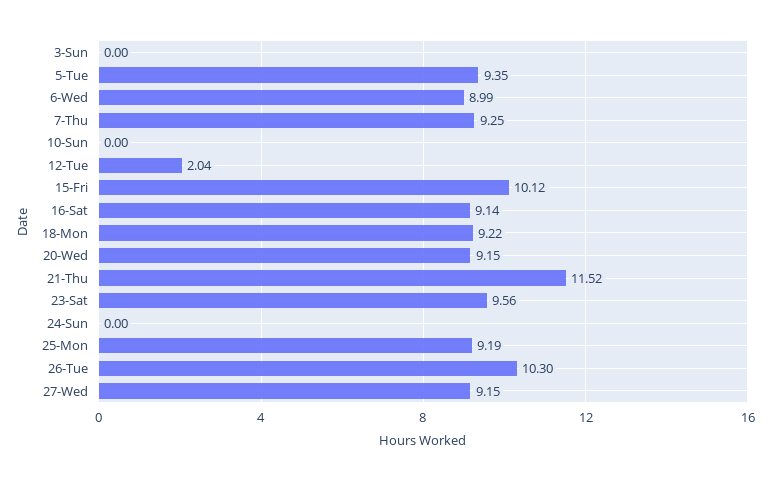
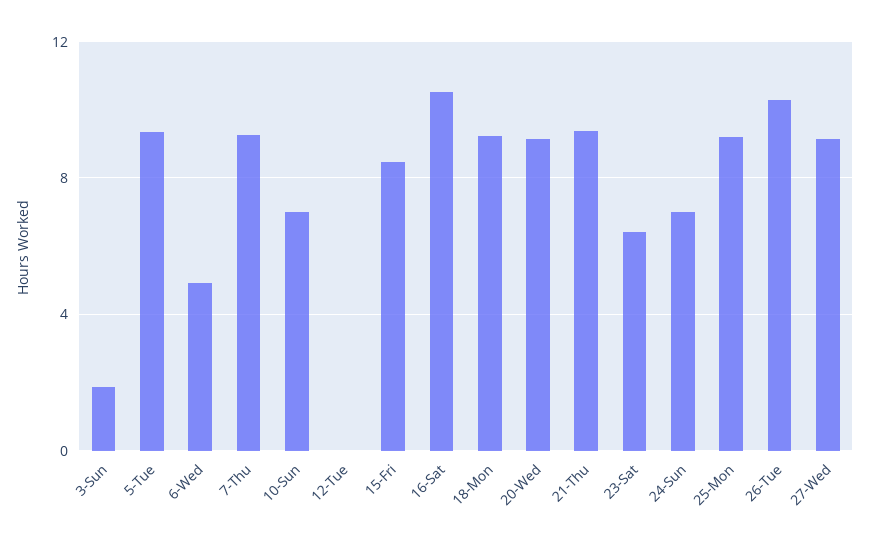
3-Sun: 0 -> 2
6-Wed: 8.99 -> 5
10-Sun: 0 -> 7
12-Tue: 2.04 -> 0
15-Fri: 10.12 -> 8.5
16-Sat: 9.14 -> 10.5
21-Thu: 11.52 -> 9.5
23-Sat: 9.56 -> 6.5
24-Sun: 0 -> 7

